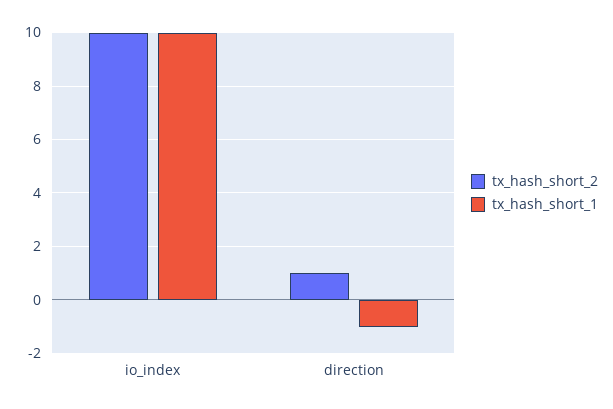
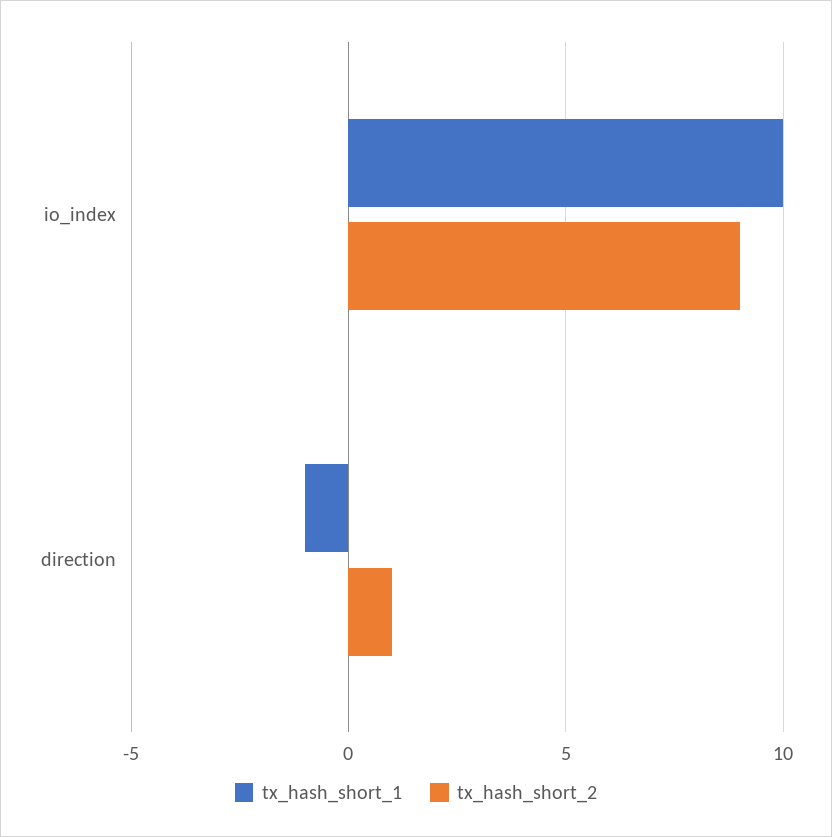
tx_hash_short_2, io_index: 10 -> 9

